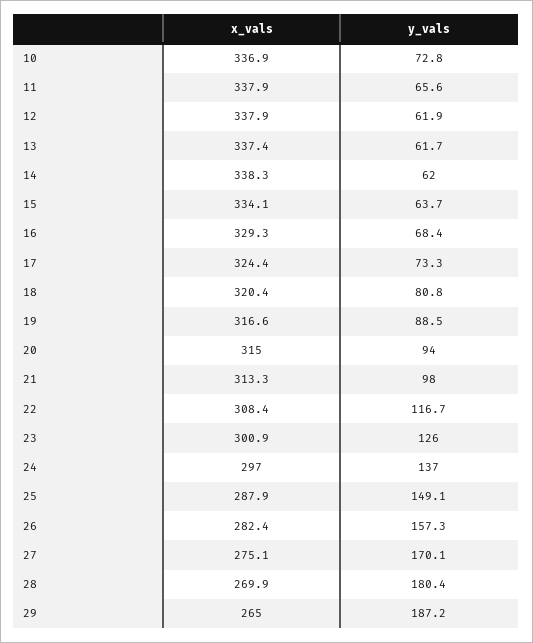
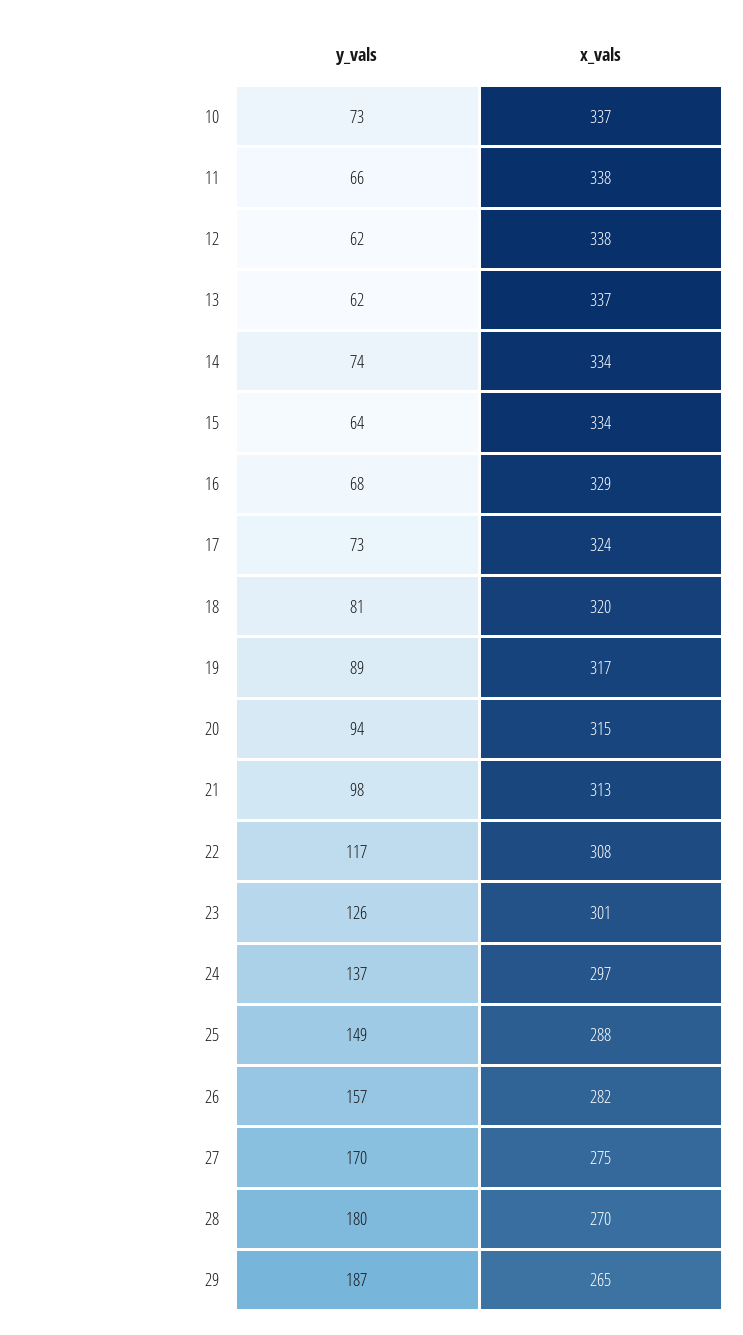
x_vals, 14: 338.3 -> 334
y_vals, 14: 62 -> 74

